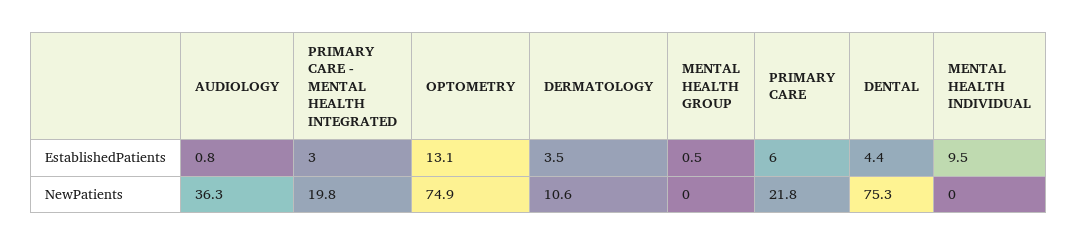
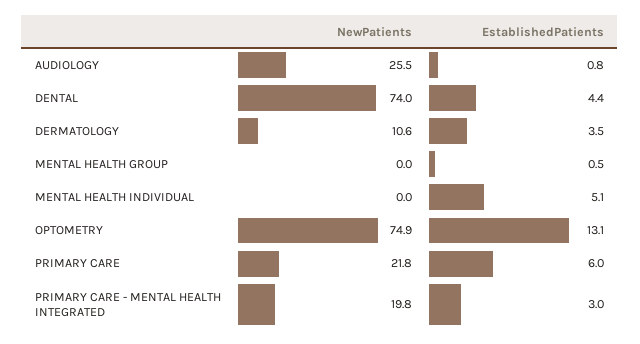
MENTAL HEALTH INDIVIDUAL, EstablishedPatients: 9.5 -> 5.1
AUDIOLOGY, NewPatients: 36.3 -> 25.5
DENTAL, NewPatients: 75.3 -> 74

